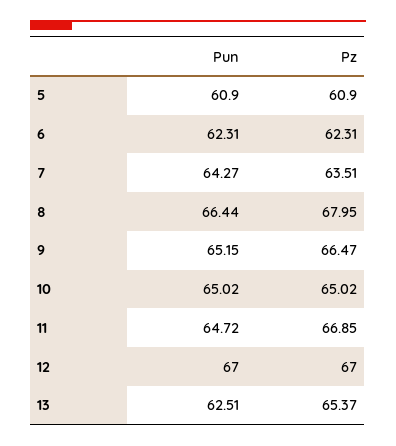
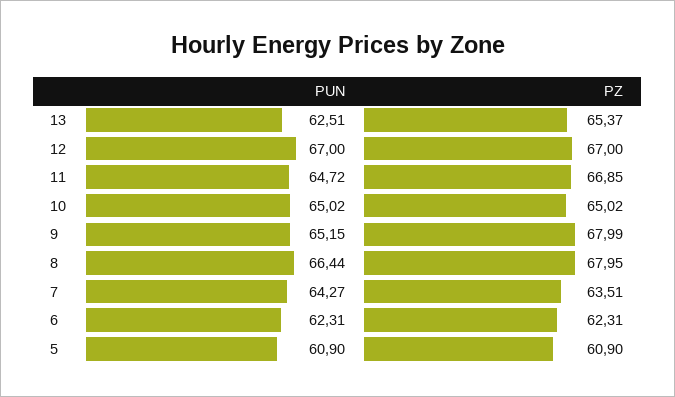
Pz, 9: 66.47 -> 67.99

